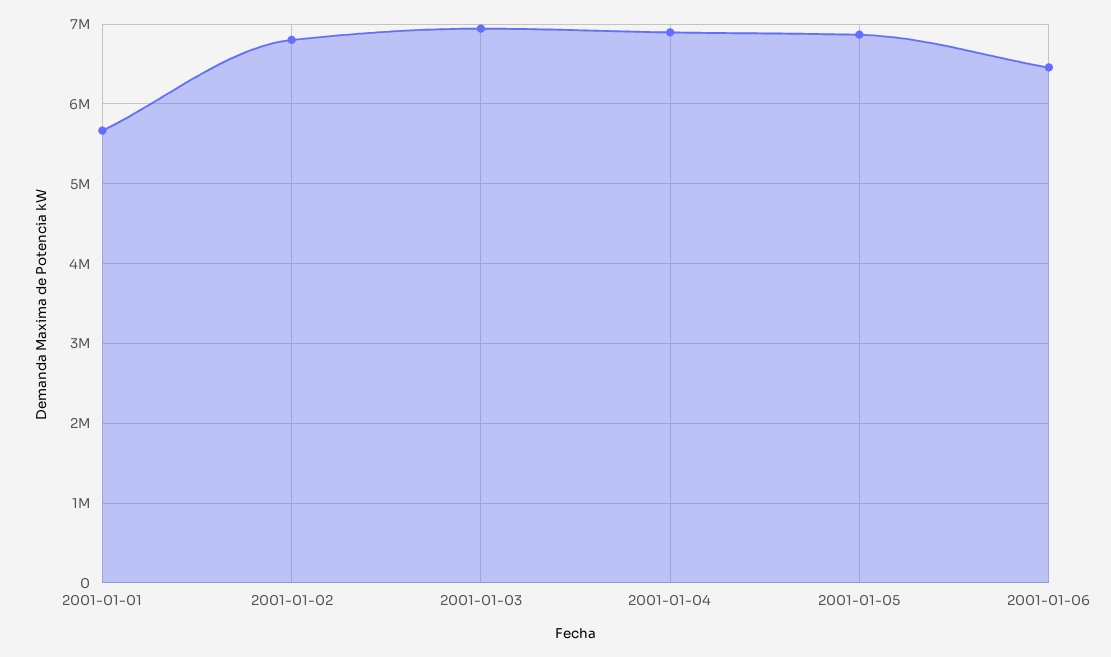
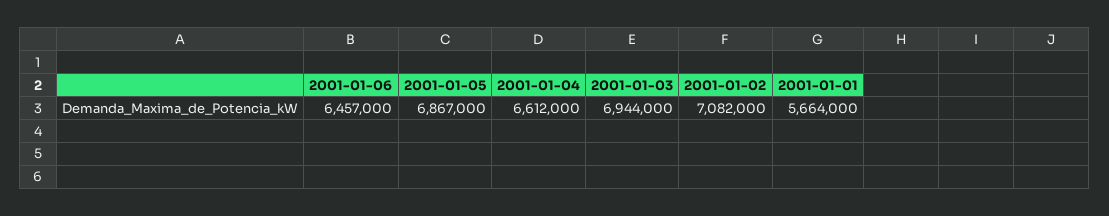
2001-01-02: 6800000 -> 7082000
2001-01-04: 6900000 -> 6612000

